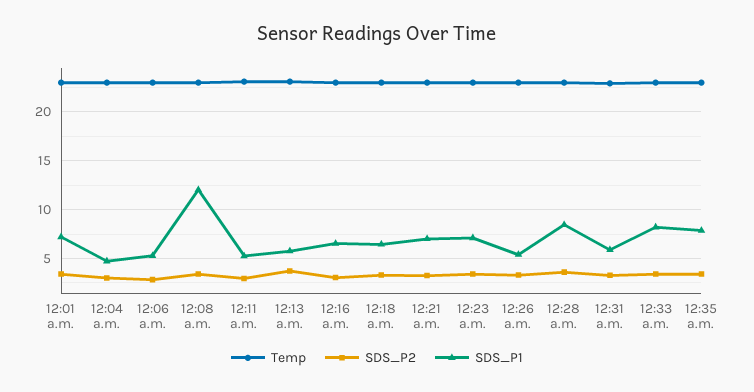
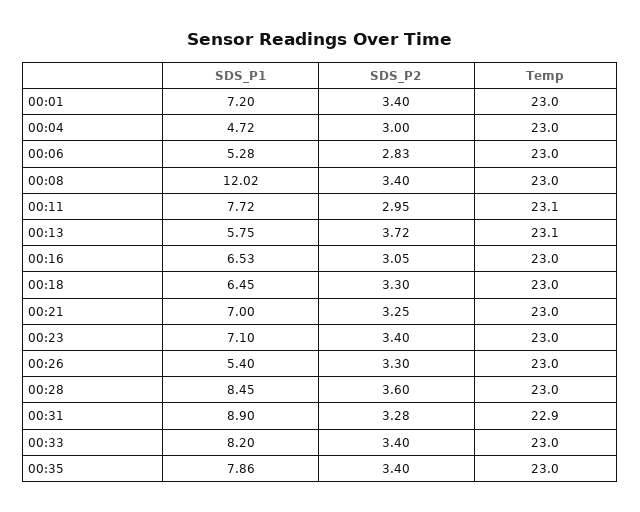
SDS_P1, 12:11 a.m.: 5 -> 7.72
SDS_P1, 12:31 a.m.: 6 -> 8.9

